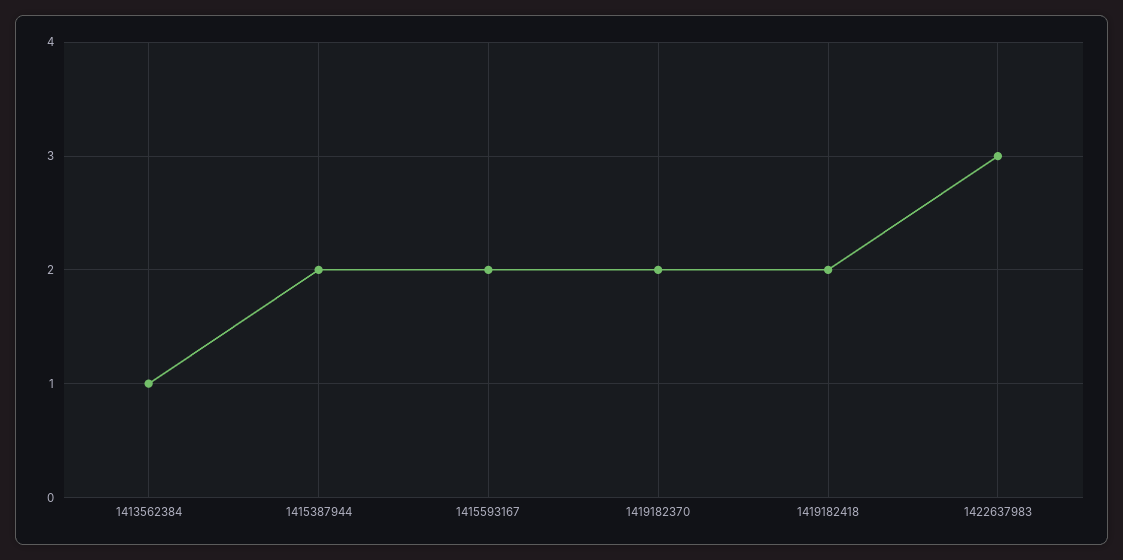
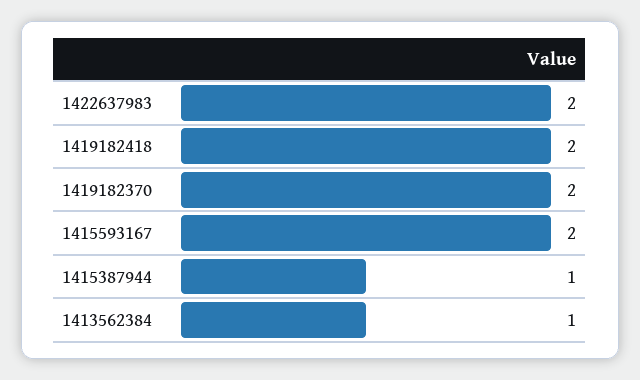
1415387944: 2 -> 1
1422637983: 3 -> 2

